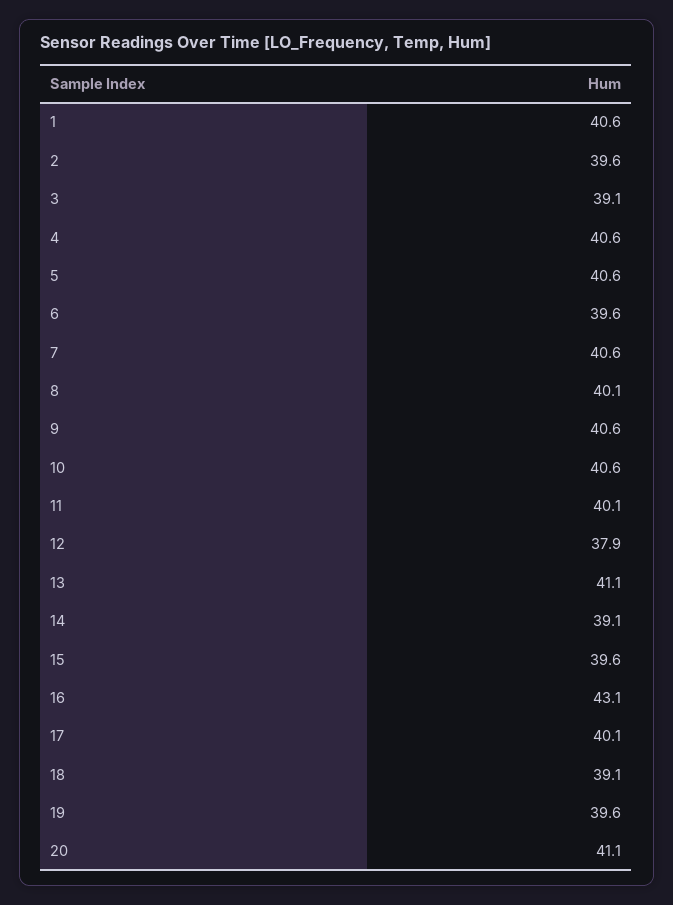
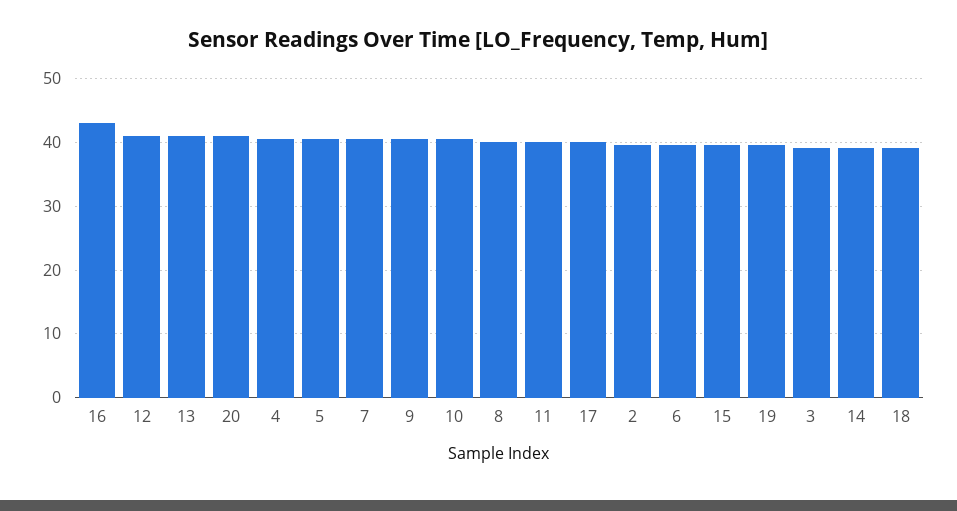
1: 40.6 -> none
12: 37.9 -> 41

